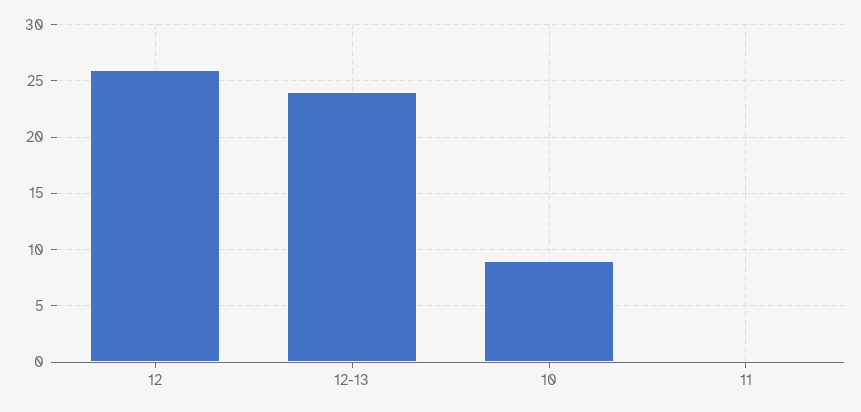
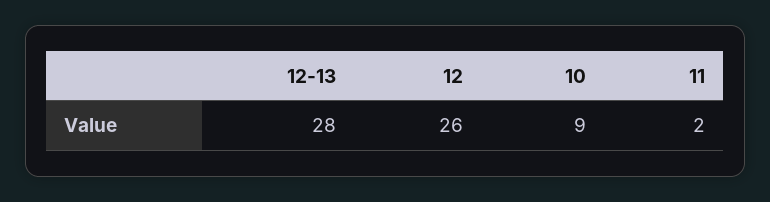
12-13: 24 -> 28
11: 0 -> 2

